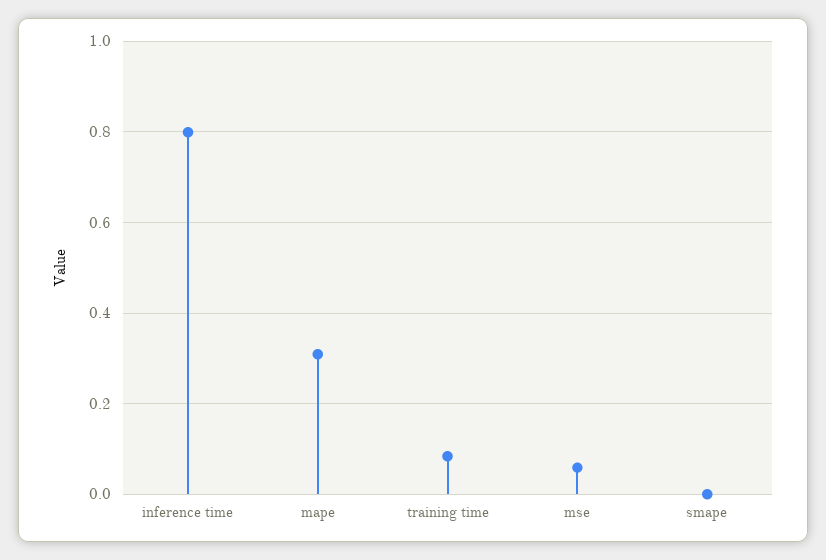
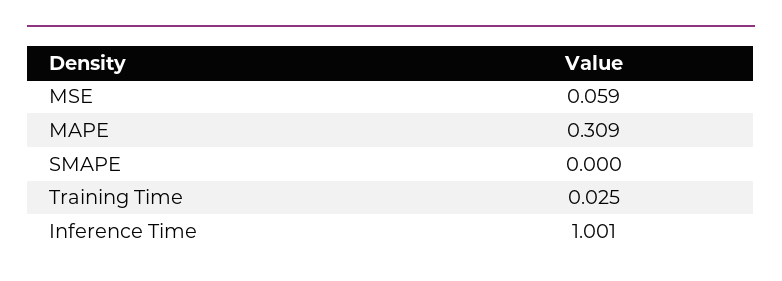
inference time: 0.8 -> 1.001
training time: 0.08 -> 0.025

